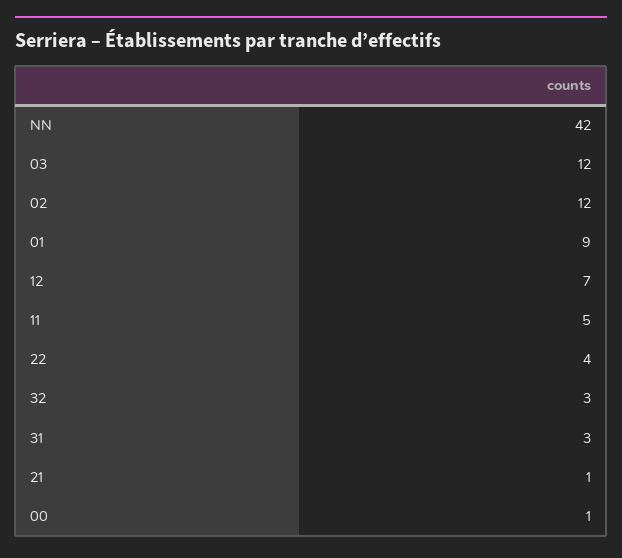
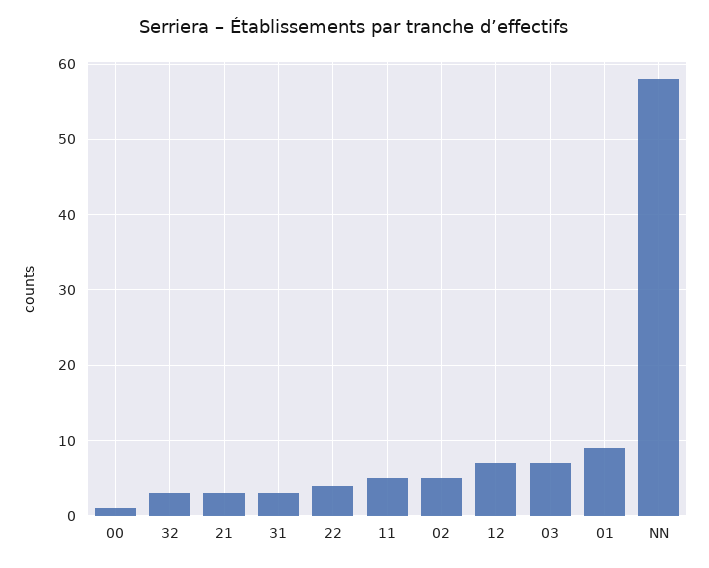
NN: 42 -> 58
03: 12 -> 7
02: 12 -> 5
21: 1 -> 3

